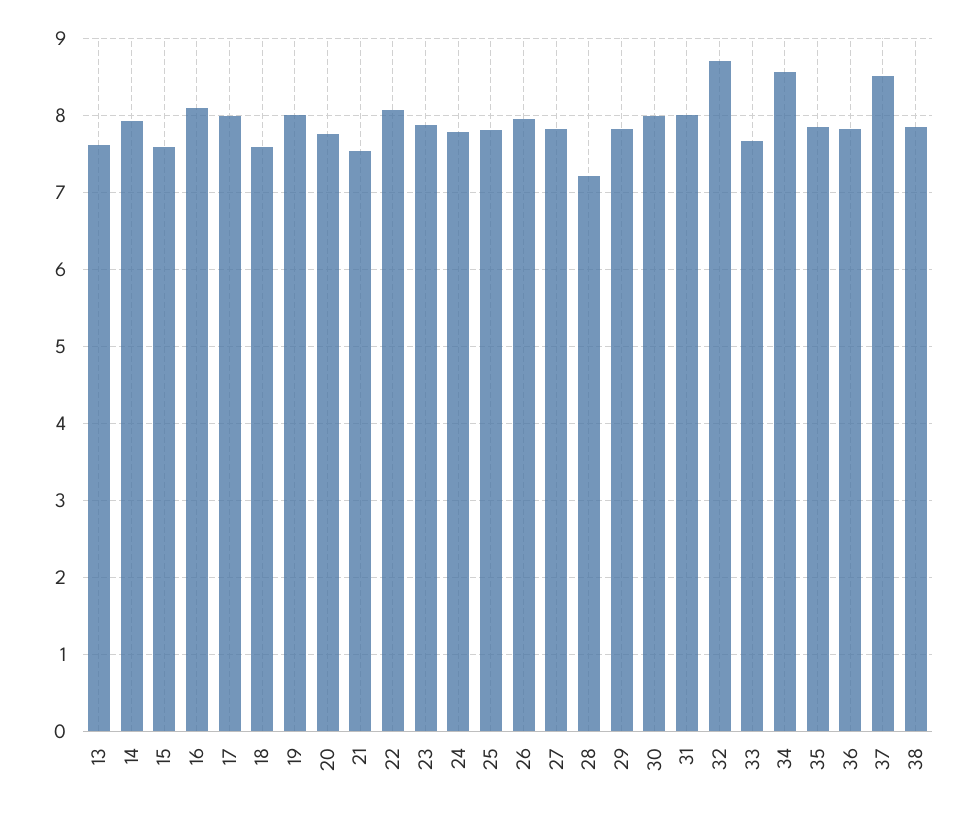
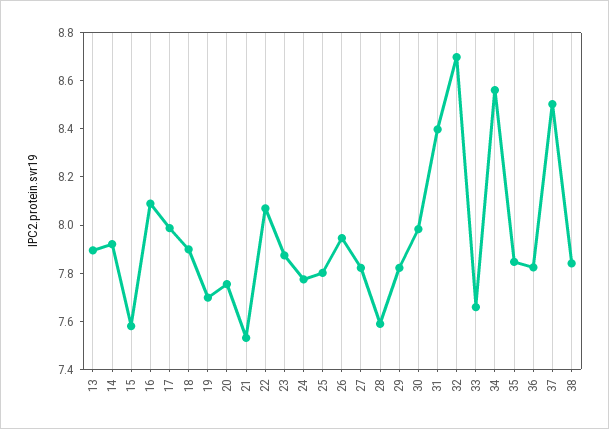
13: 7.6 -> 7.9
18: 7.6 -> 7.9
19: 8 -> 7.7
28: 7.2 -> 7.6
31: 8 -> 8.4

